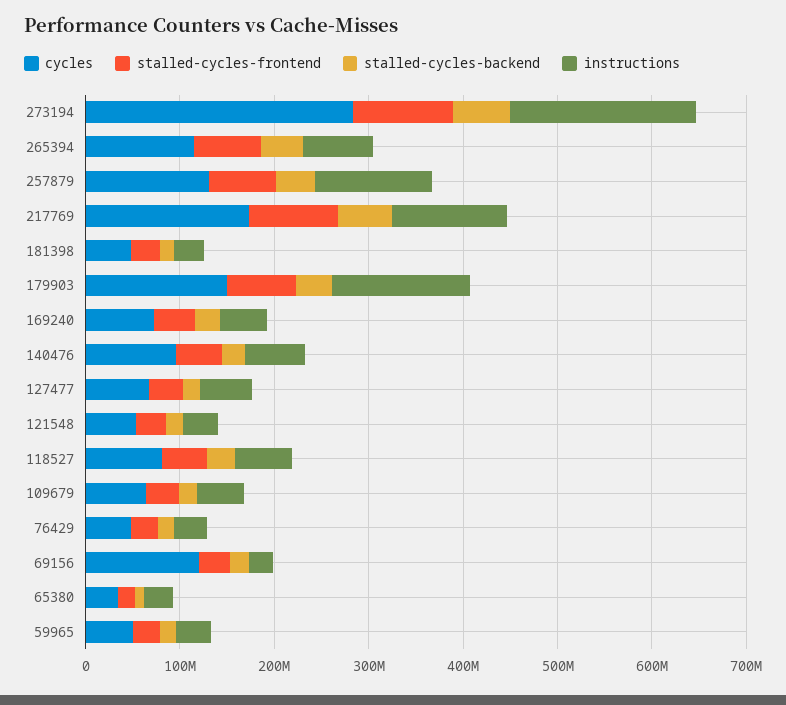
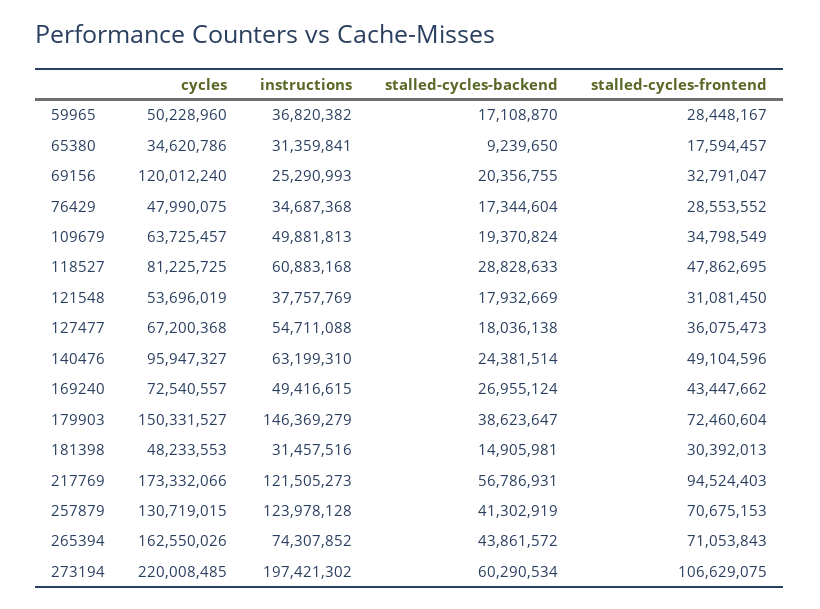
cycles, 273194: 280000000 -> 220008485
cycles, 265394: 120000000 -> 162550026

